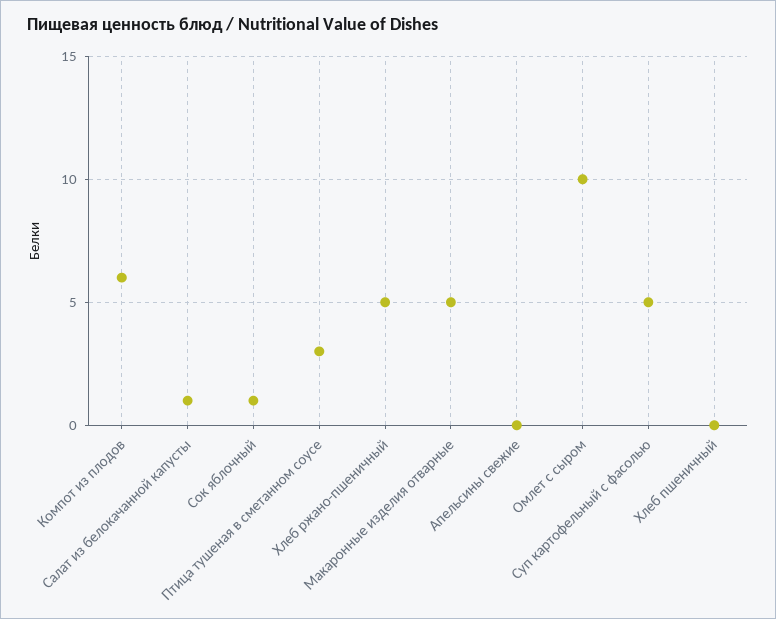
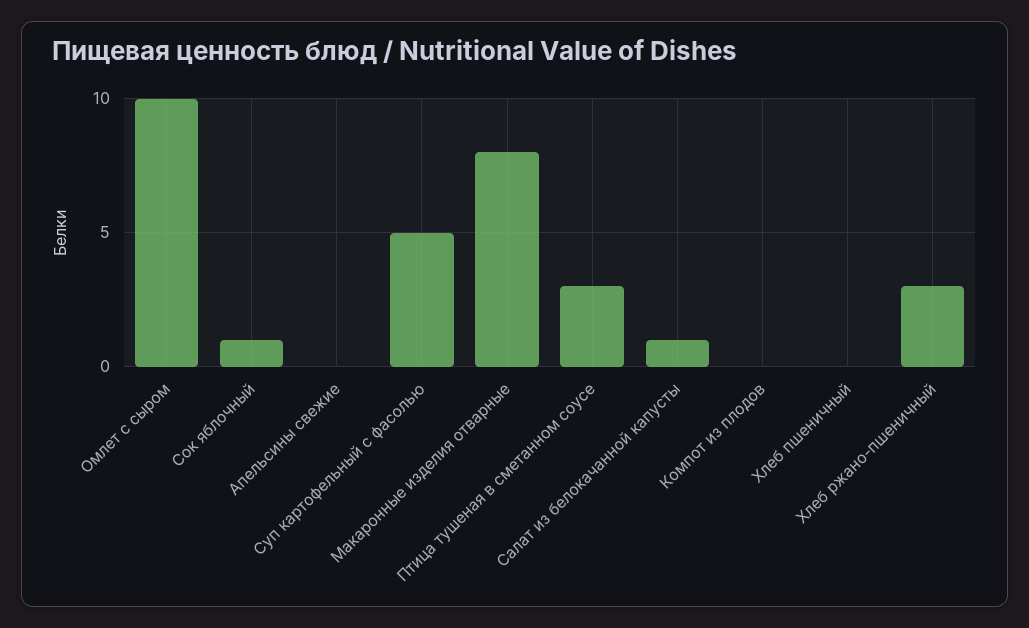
Компот из плодов: 6 -> 0
Хлеб ржано-пшеничный: 5 -> 3
Макаронные изделия отварные: 5 -> 8

